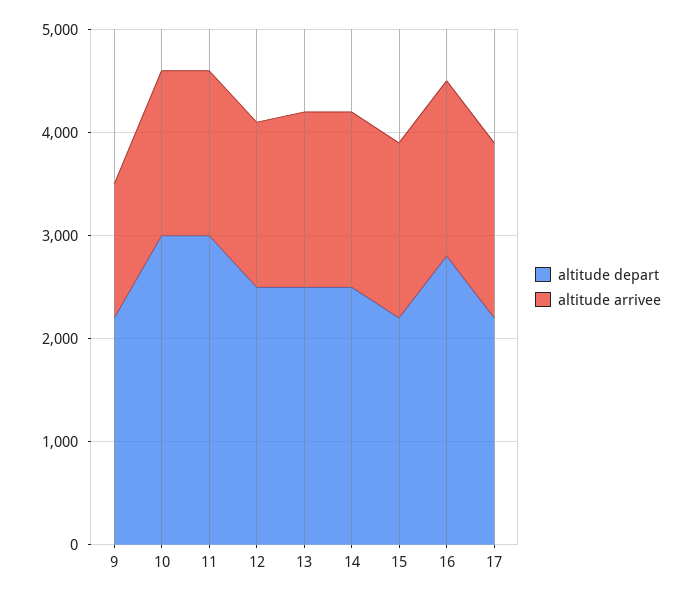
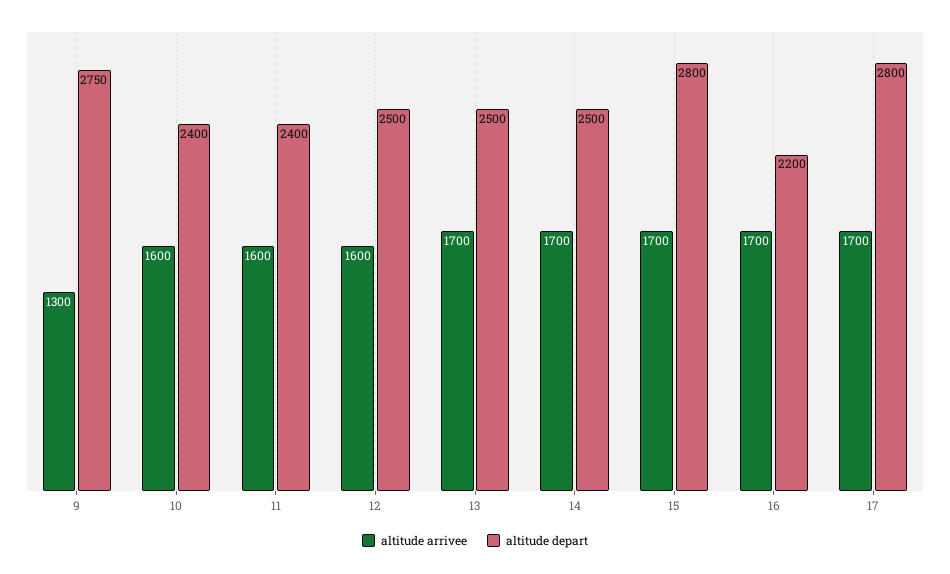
altitude depart, 9: 2200 -> 2750
altitude depart, 10: 3000 -> 2400
altitude depart, 11: 3000 -> 2400
altitude depart, 15: 2200 -> 2800
altitude depart, 16: 2800 -> 2200
altitude depart, 17: 2200 -> 2800

